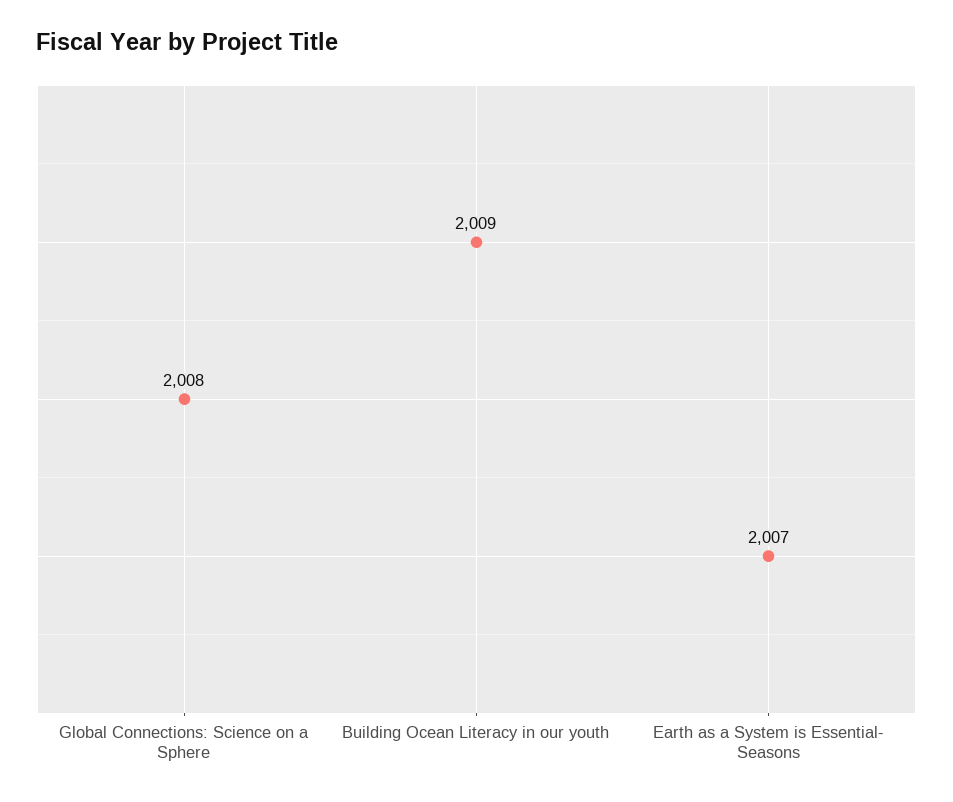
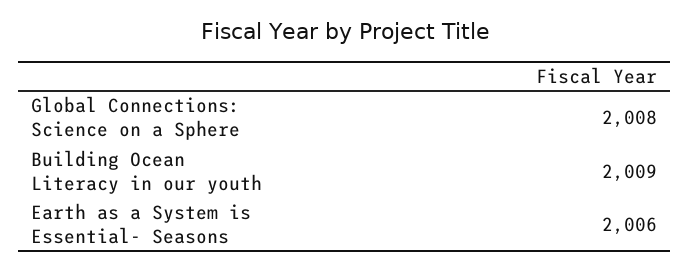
Earth as a System is Essential- Seasons: 2007 -> 2006

